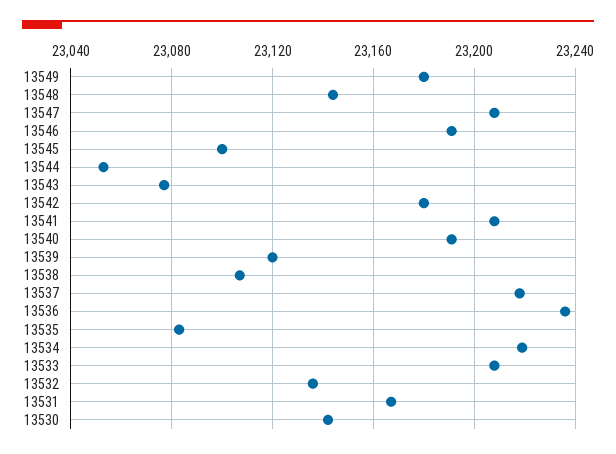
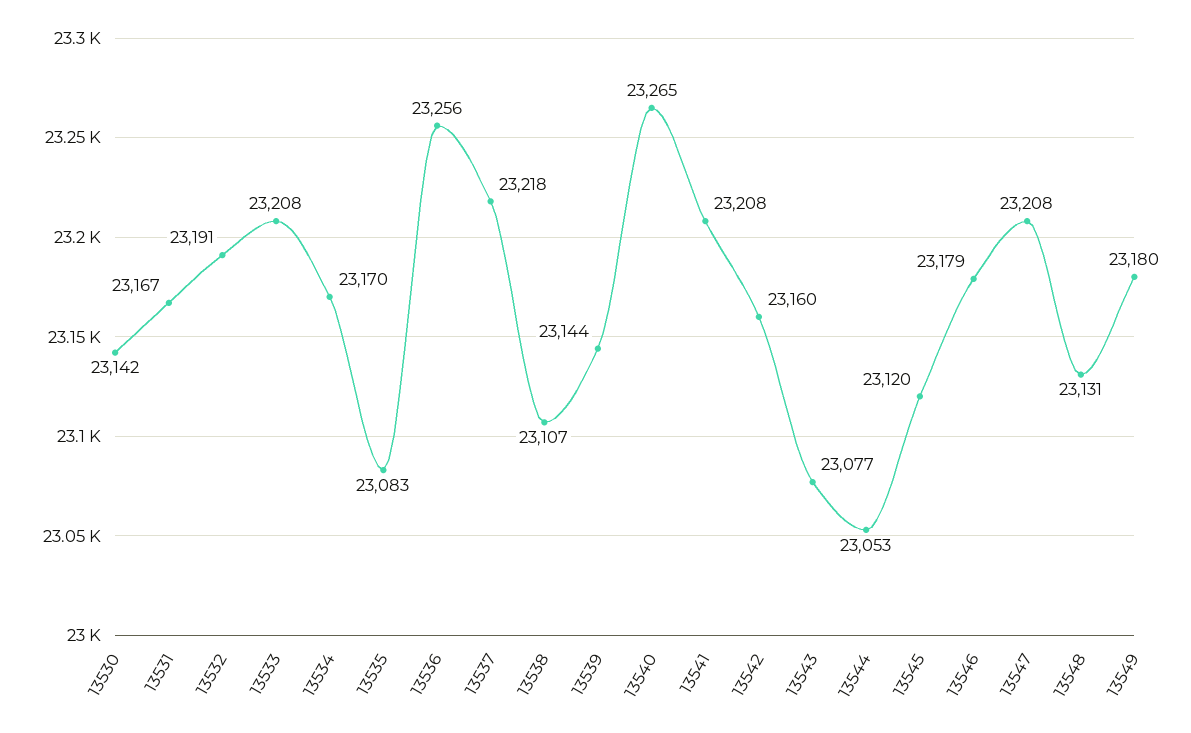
13548: 23145 -> 23131
13546: 23190 -> 23179
13545: 23100 -> 23120
13542: 23180 -> 23160
13540: 23190 -> 23265
13539: 23120 -> 23144
13536: 23235 -> 23256
13534: 23220 -> 23170
13532: 23135 -> 23191

